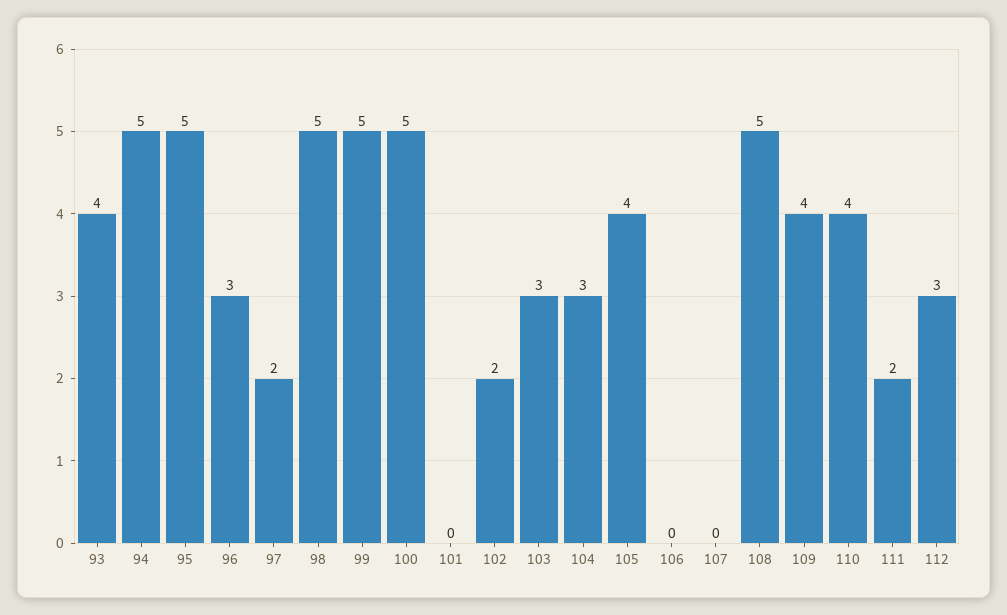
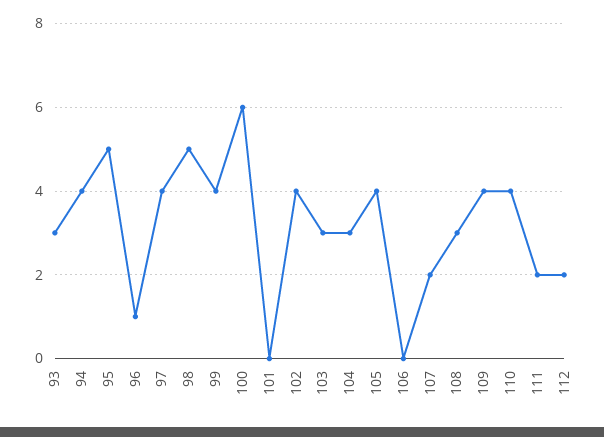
93: 4 -> 3
94: 5 -> 4
96: 3 -> 1
97: 2 -> 4
99: 5 -> 4
100: 5 -> 6
102: 2 -> 4
107: 0 -> 2
108: 5 -> 3
112: 3 -> 2

